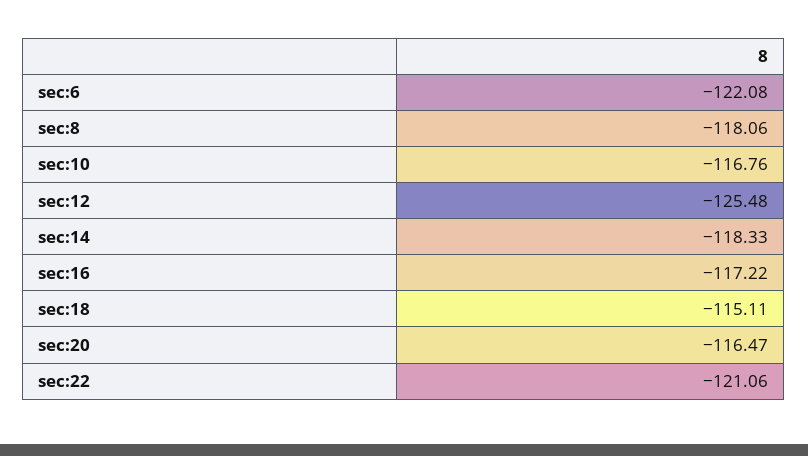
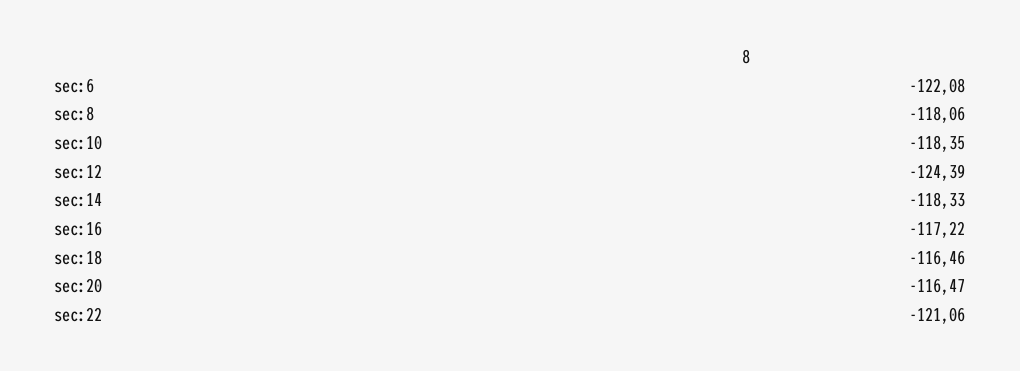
sec:10: -116.76 -> -118.35
sec:12: -125.48 -> -124.39
sec:18: -115.11 -> -116.46

